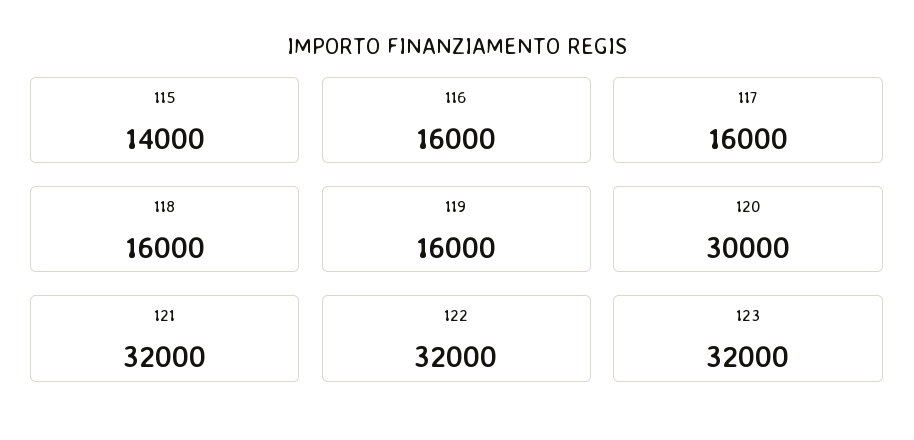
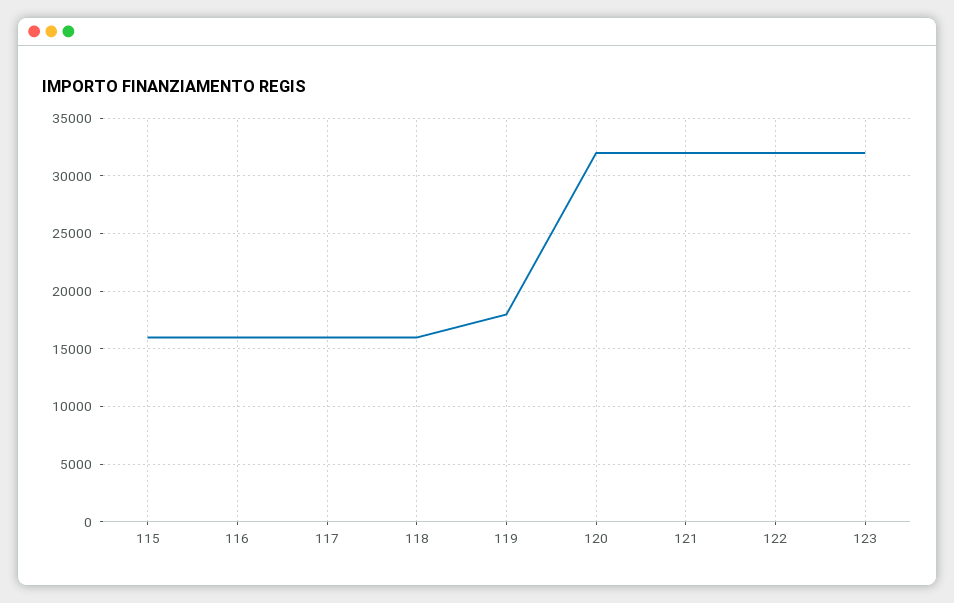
115: 14000 -> 16000
119: 16000 -> 18000
120: 30000 -> 32000

